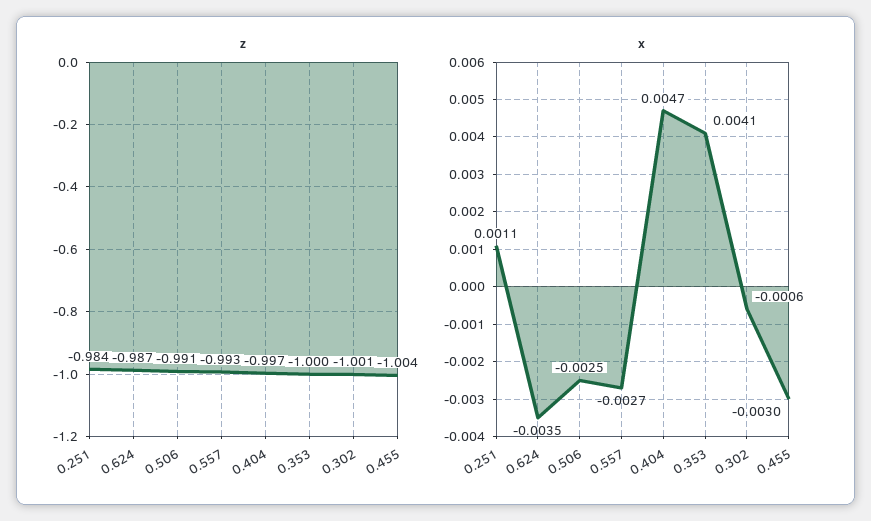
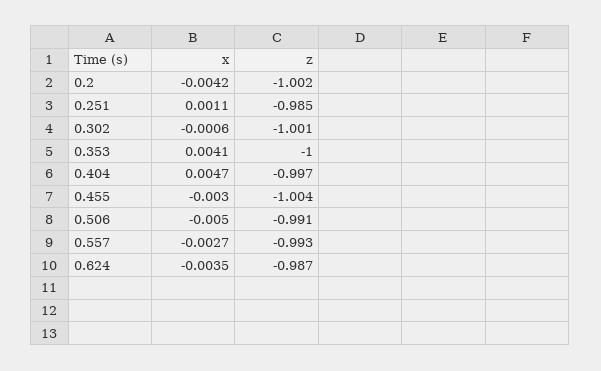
z, 0.251: -0.984 -> -0.985
x, 0.506: -0.0025 -> -0.005
x, 0.2: none -> -0.0042
z, 0.2: none -> -1.002

